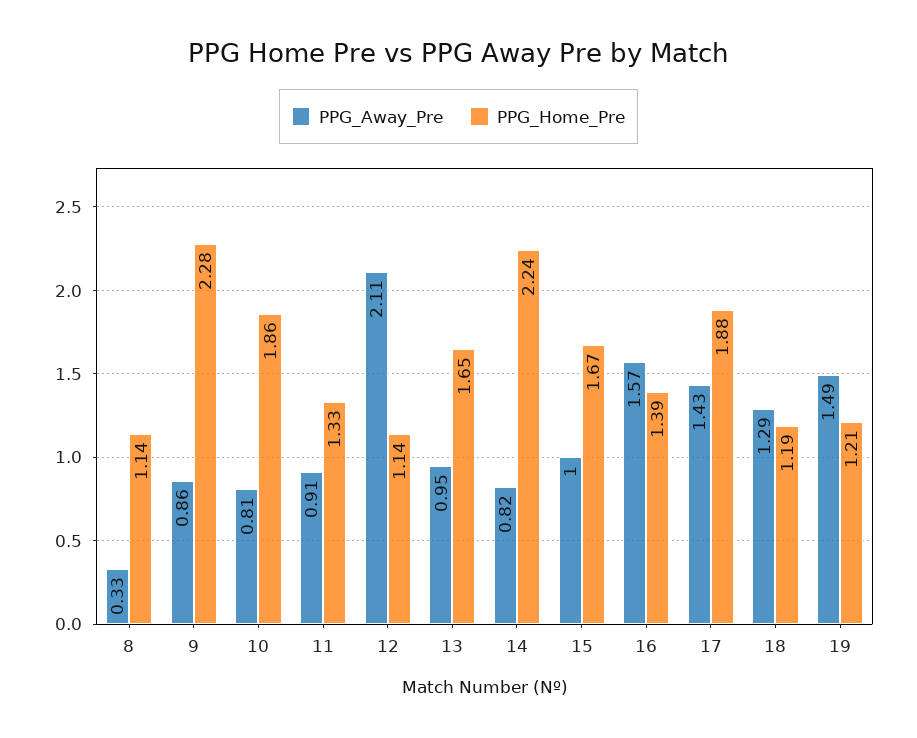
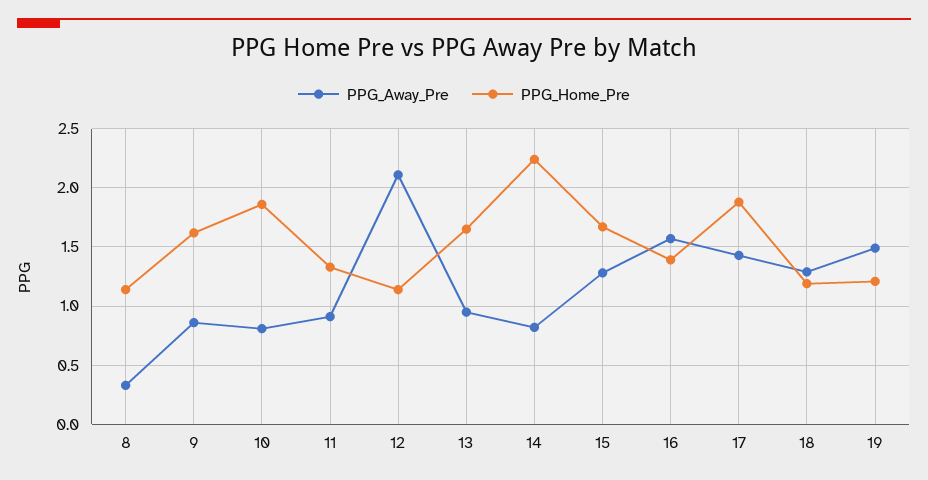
PPG_Home_Pre, 9: 2.28 -> 1.6
PPG_Away_Pre, 15: 1 -> 1.3

